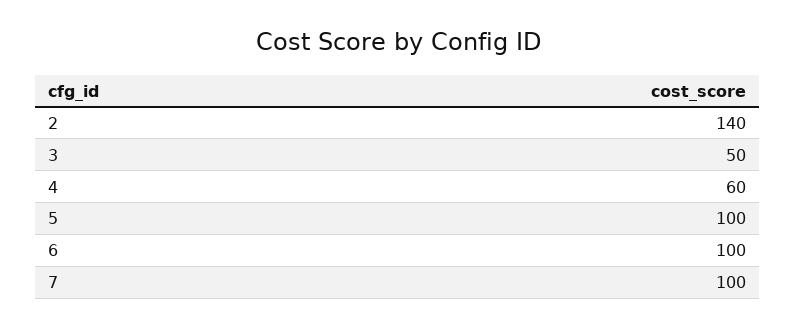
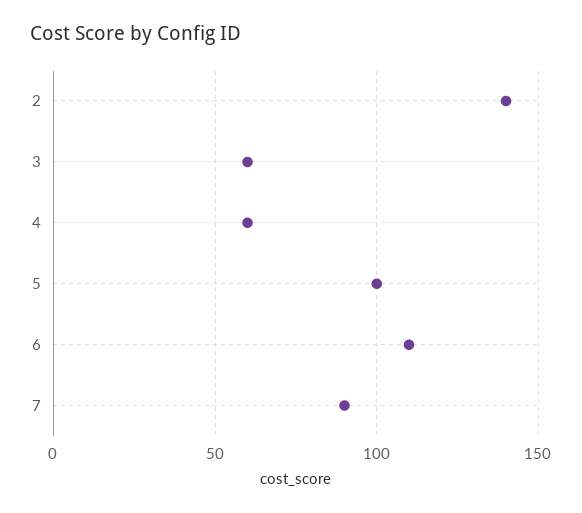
3: 50 -> 60
6: 100 -> 110
7: 100 -> 90

